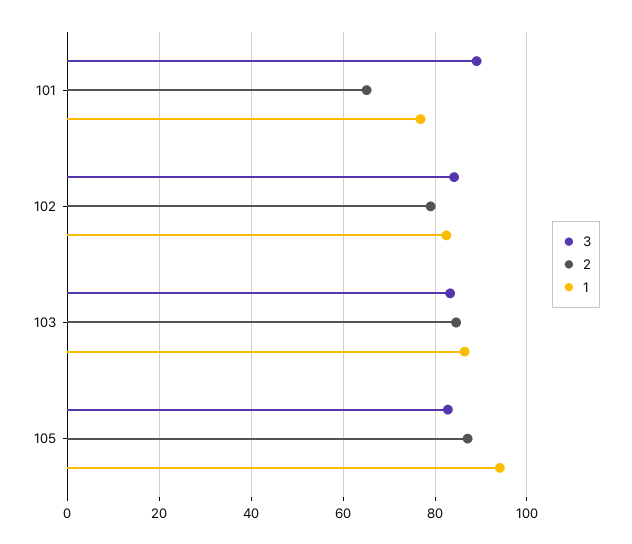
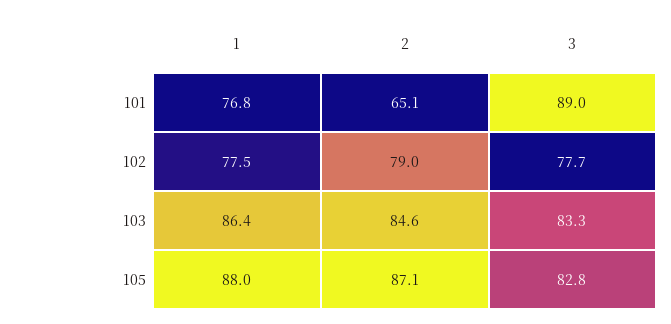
3, 102: 84 -> 77.7
1, 102: 82 -> 77.5
1, 105: 94 -> 88

